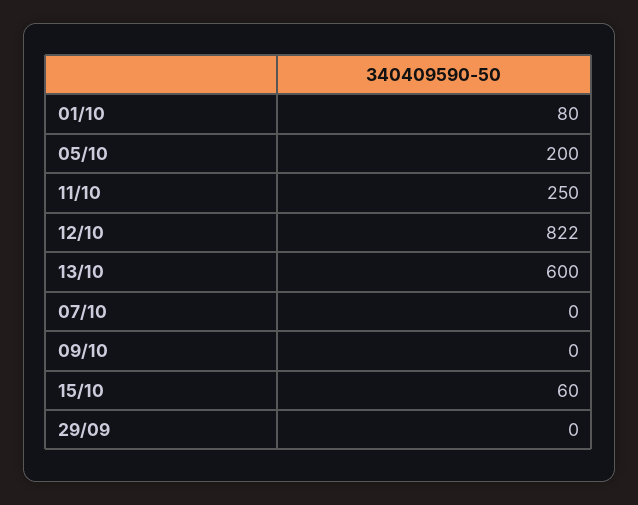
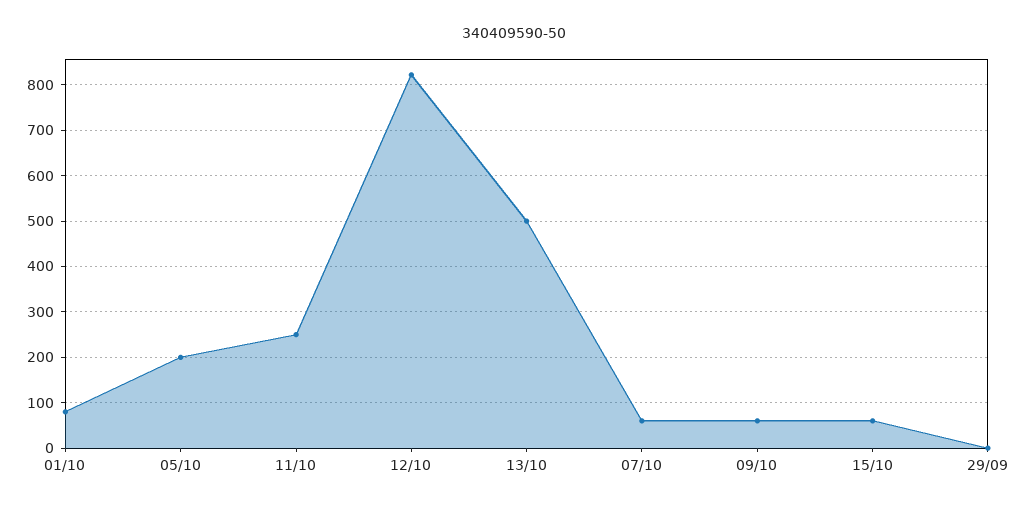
13/10: 600 -> 500
07/10: 0 -> 60
09/10: 0 -> 60

